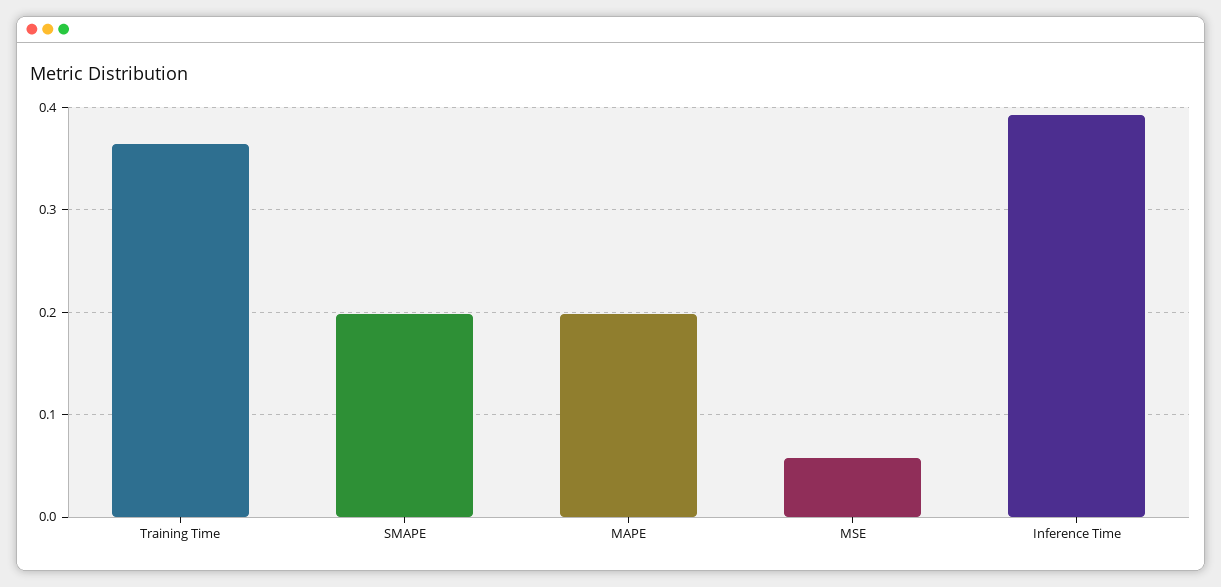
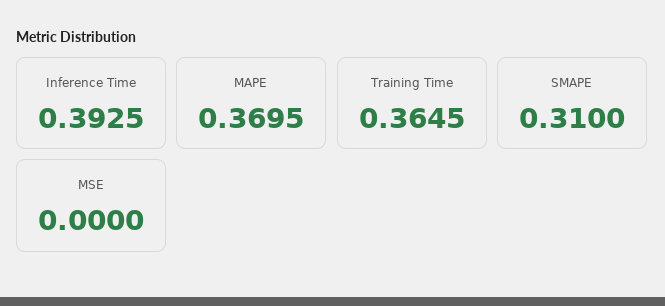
SMAPE: 0.2 -> 0.31
MAPE: 0.2 -> 0.3695
MSE: 0.06 -> 0

